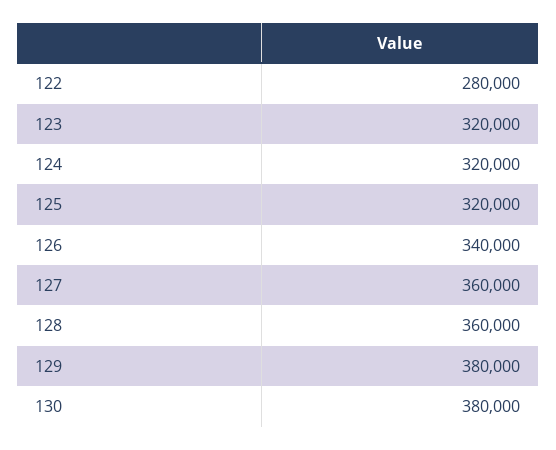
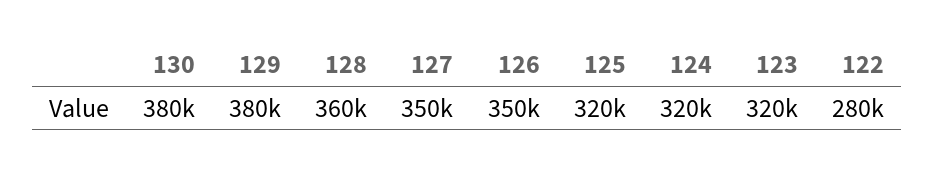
126: 340000 -> 350000
127: 360000 -> 350000

